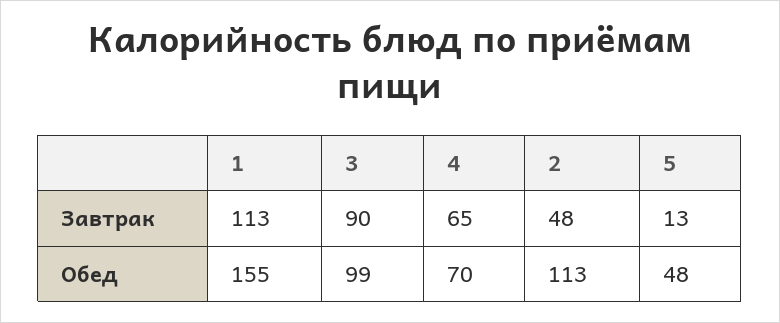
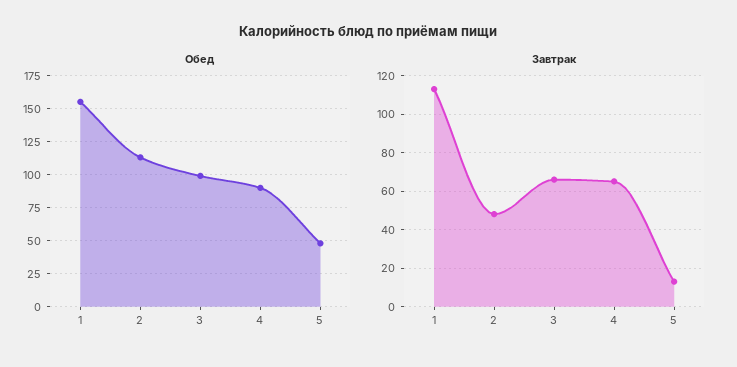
Завтрак, 3: 90 -> 65
Обед, 4: 70 -> 90

